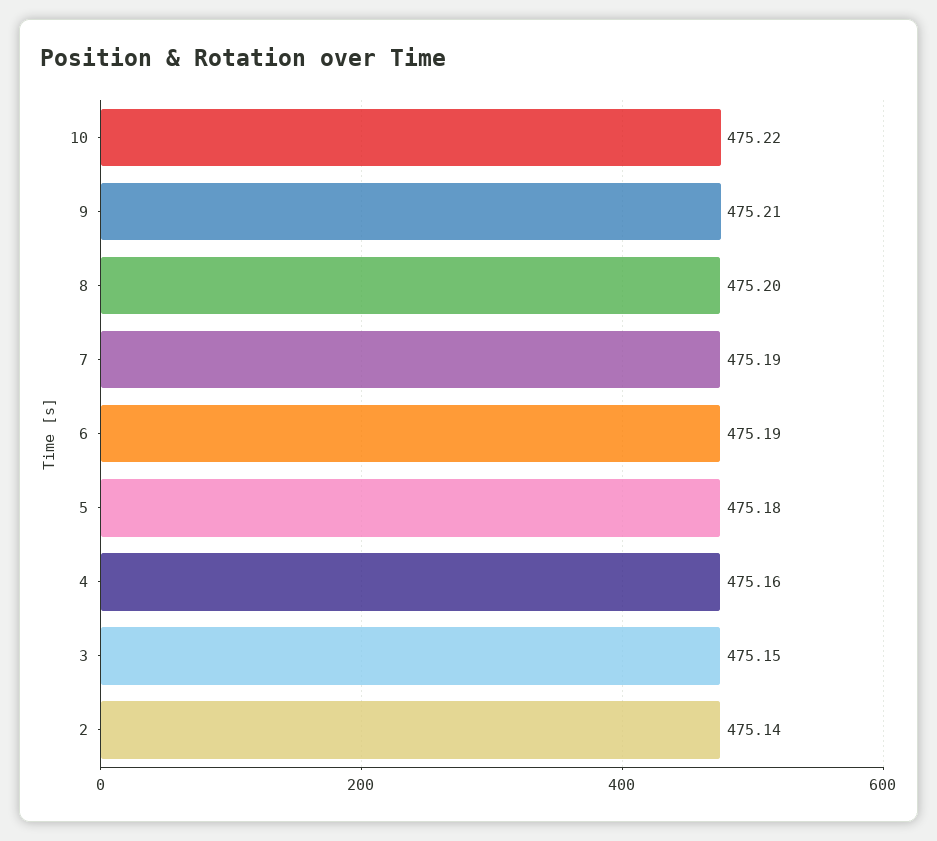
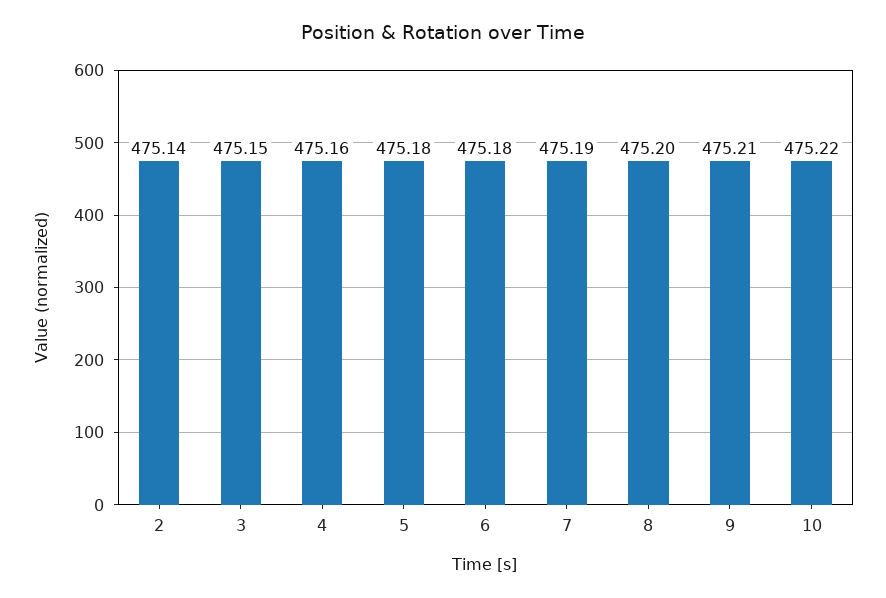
6: 475.19 -> 475.18

